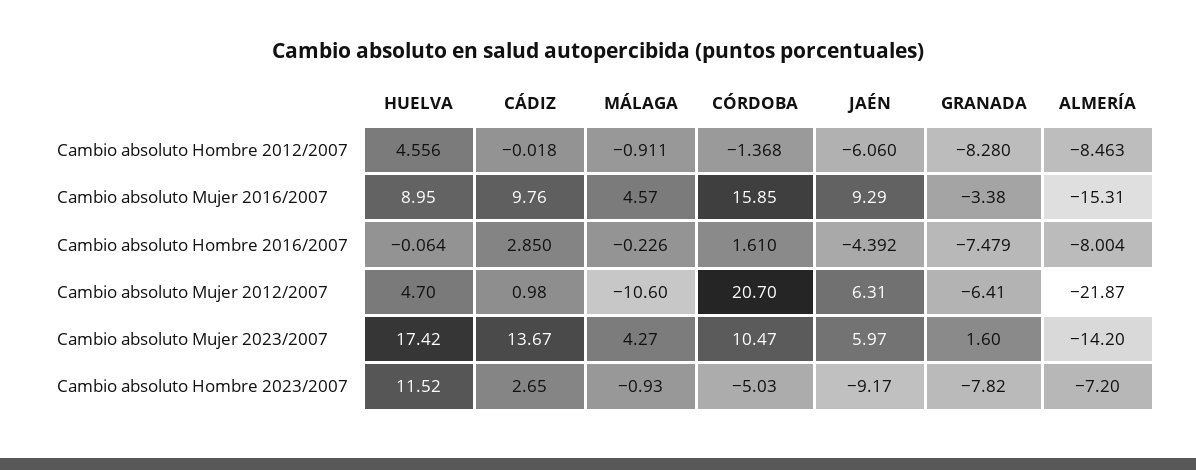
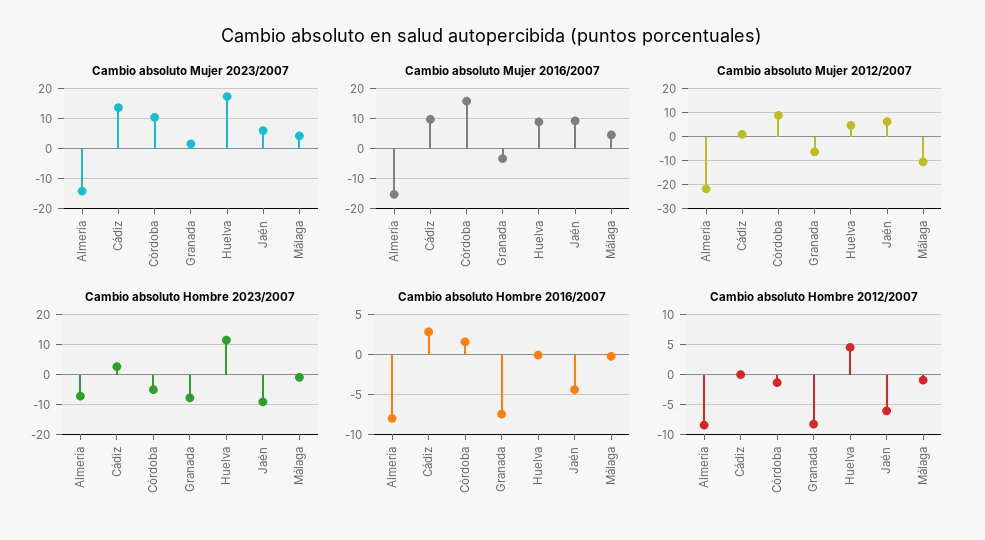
Cambio absoluto Mujer 2012/2007, CÓRDOBA: 20.7 -> 10

